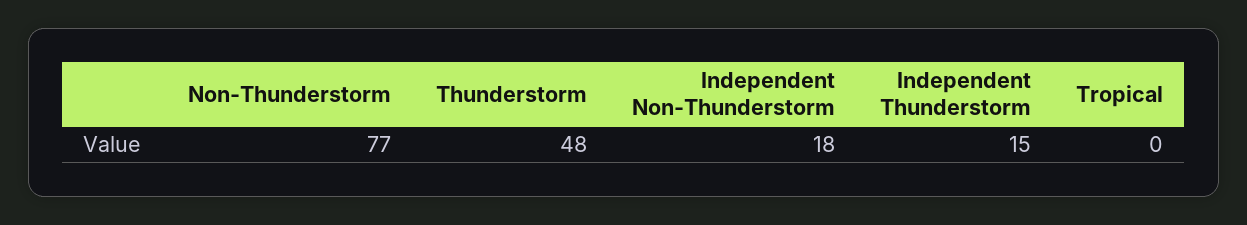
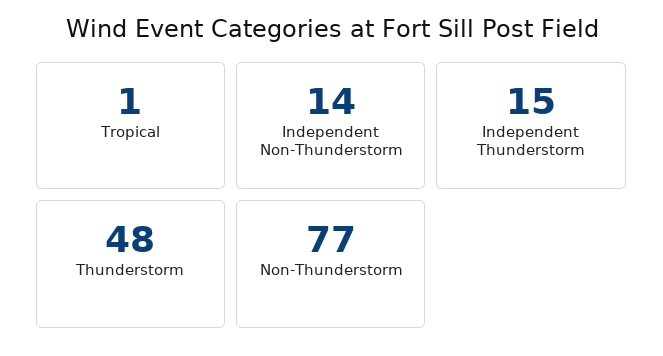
Independent Non-Thunderstorm: 18 -> 14
Tropical: 0 -> 1

